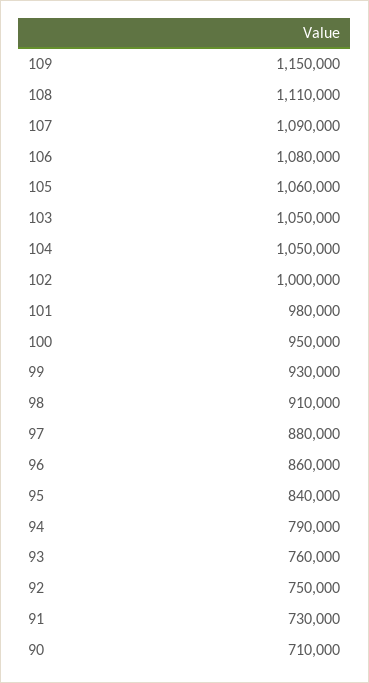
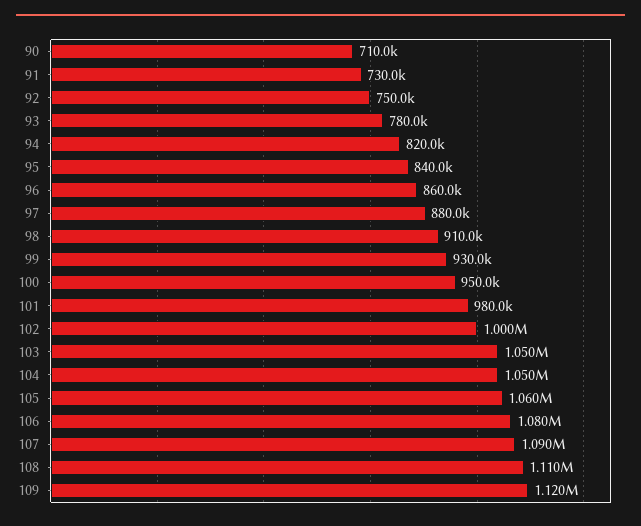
109: 1150000 -> 1120000
94: 790000 -> 820000
93: 760000 -> 780000

